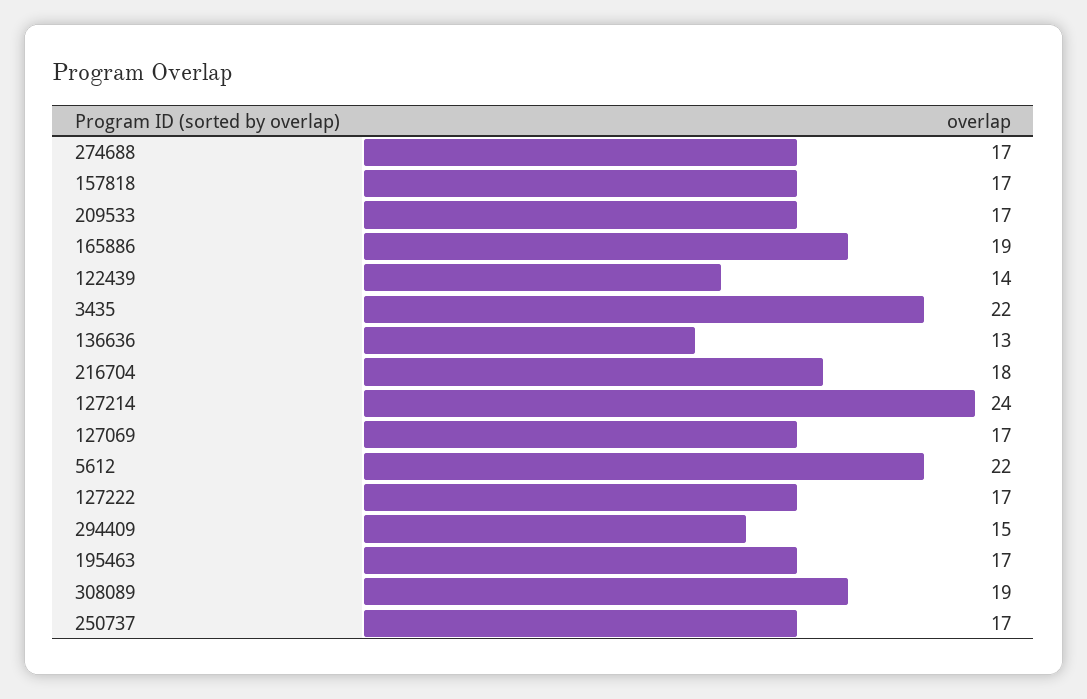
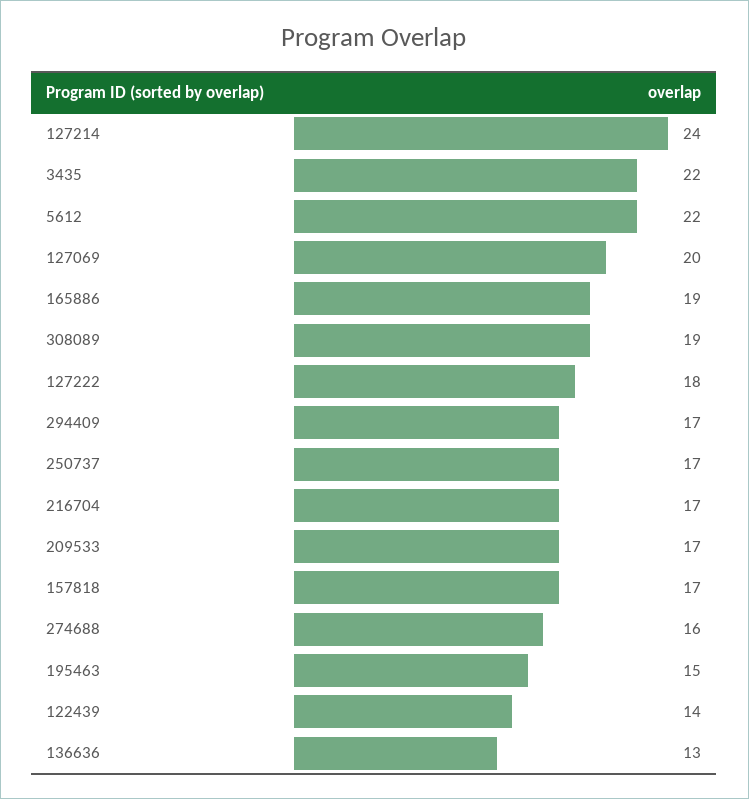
274688: 17 -> 16
216704: 18 -> 17
127069: 17 -> 20
127222: 17 -> 18
294409: 15 -> 17
195463: 17 -> 15

